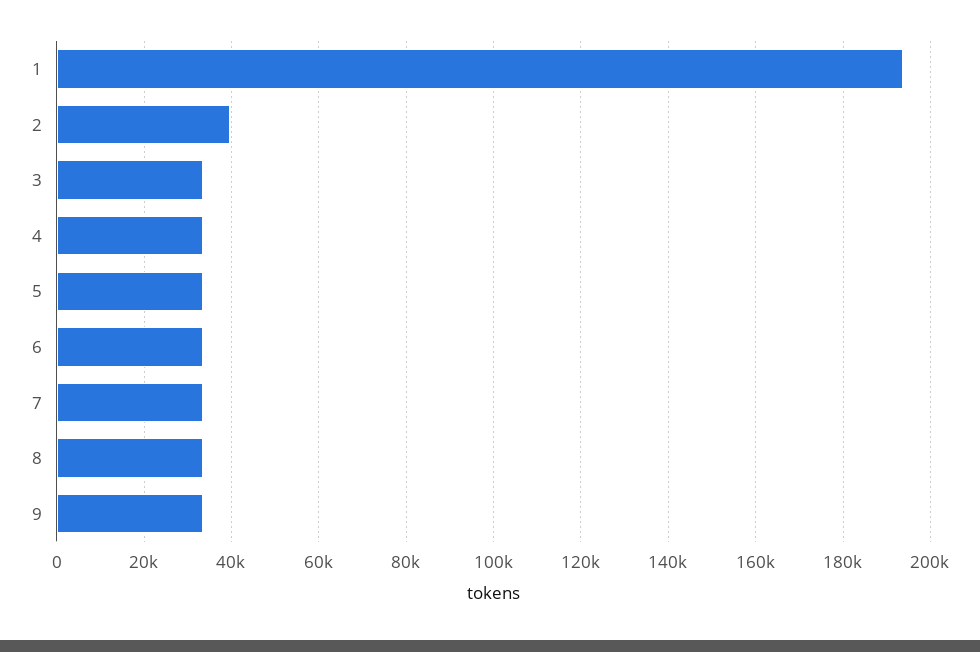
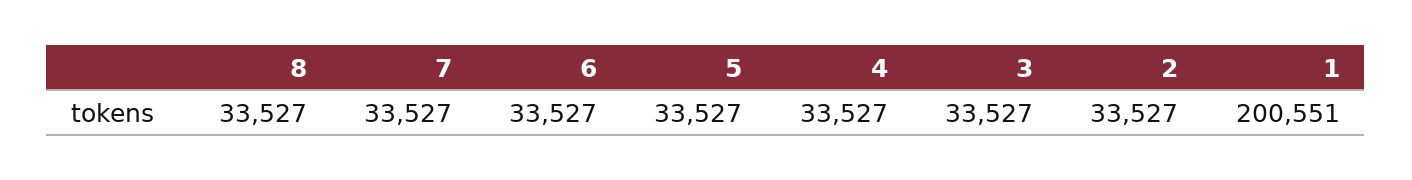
1: 194000 -> 200551
2: 40000 -> 33527
9: 34000 -> none

